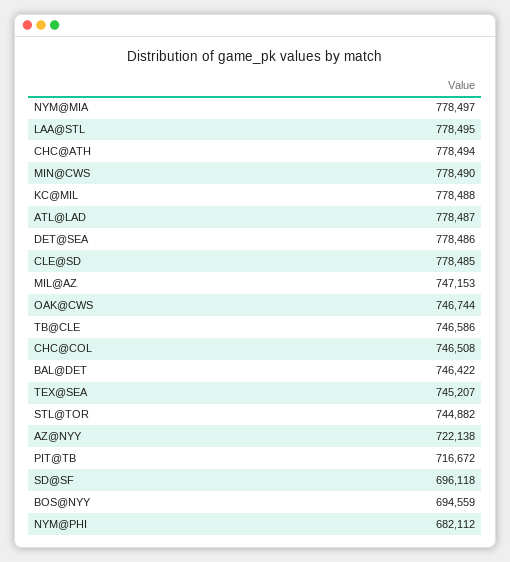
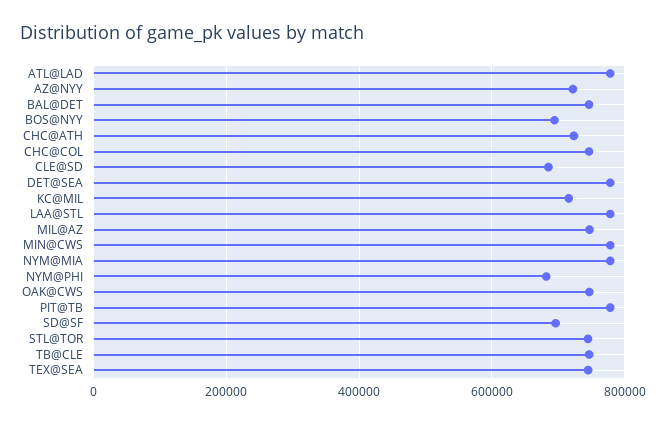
CHC@ATH: 778494 -> 720000
KC@MIL: 778488 -> 720000
CLE@SD: 778485 -> 680000
PIT@TB: 716672 -> 780000

